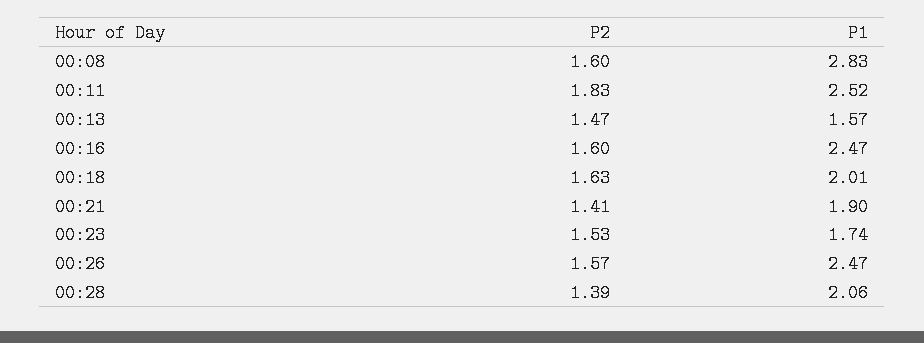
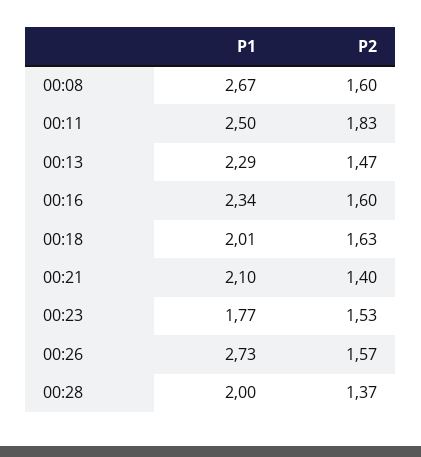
P1, 00:08: 2.83 -> 2.67
P1, 00:11: 2.52 -> 2.5
P1, 00:13: 1.57 -> 2.29
P1, 00:16: 2.47 -> 2.34
P2, 00:21: 1.41 -> 1.4
P1, 00:21: 1.9 -> 2.1
P1, 00:23: 1.74 -> 1.77
P1, 00:26: 2.47 -> 2.73
P2, 00:28: 1.39 -> 1.37
P1, 00:28: 2.06 -> 2

